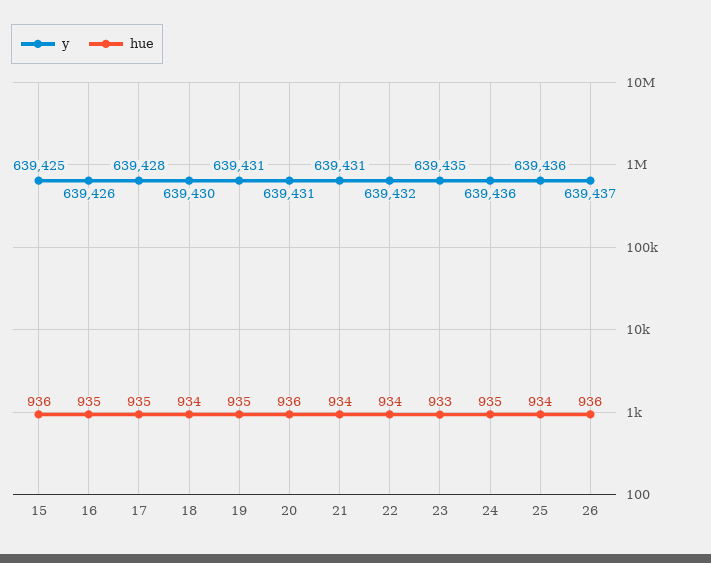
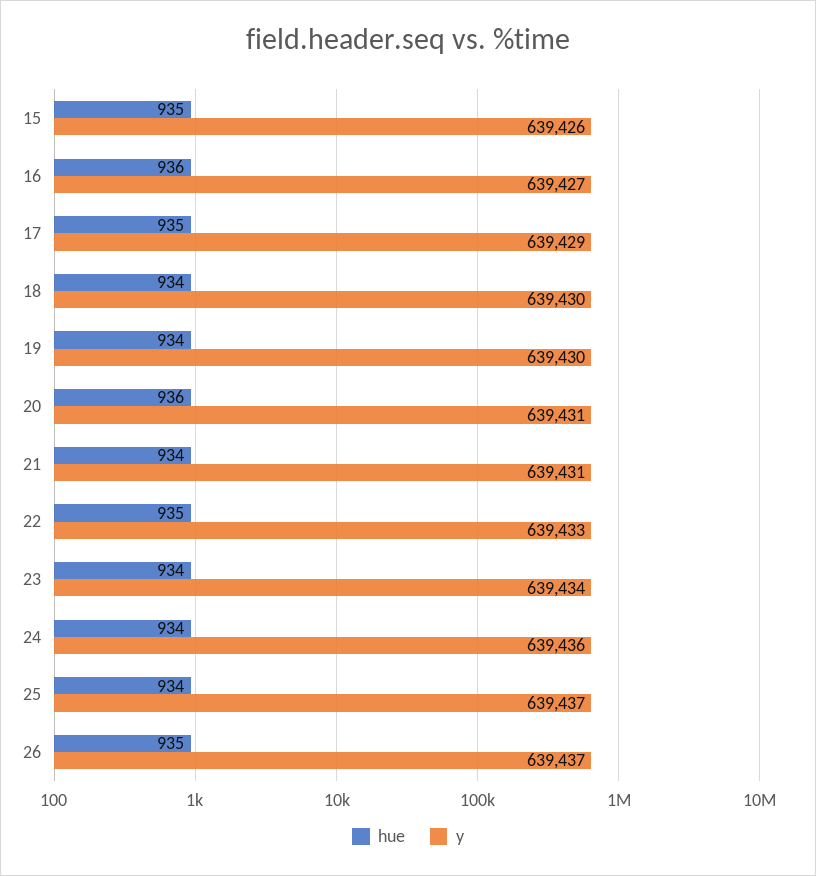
y, 15: 639425 -> 639426
hue, 15: 936 -> 935
y, 16: 639426 -> 639427
hue, 16: 935 -> 936
y, 17: 639428 -> 639429
y, 19: 639431 -> 639430
hue, 19: 935 -> 934
y, 22: 639432 -> 639433
hue, 22: 934 -> 935
y, 23: 639435 -> 639434
hue, 23: 933 -> 934
hue, 24: 935 -> 934
y, 25: 639436 -> 639437
hue, 26: 936 -> 935

